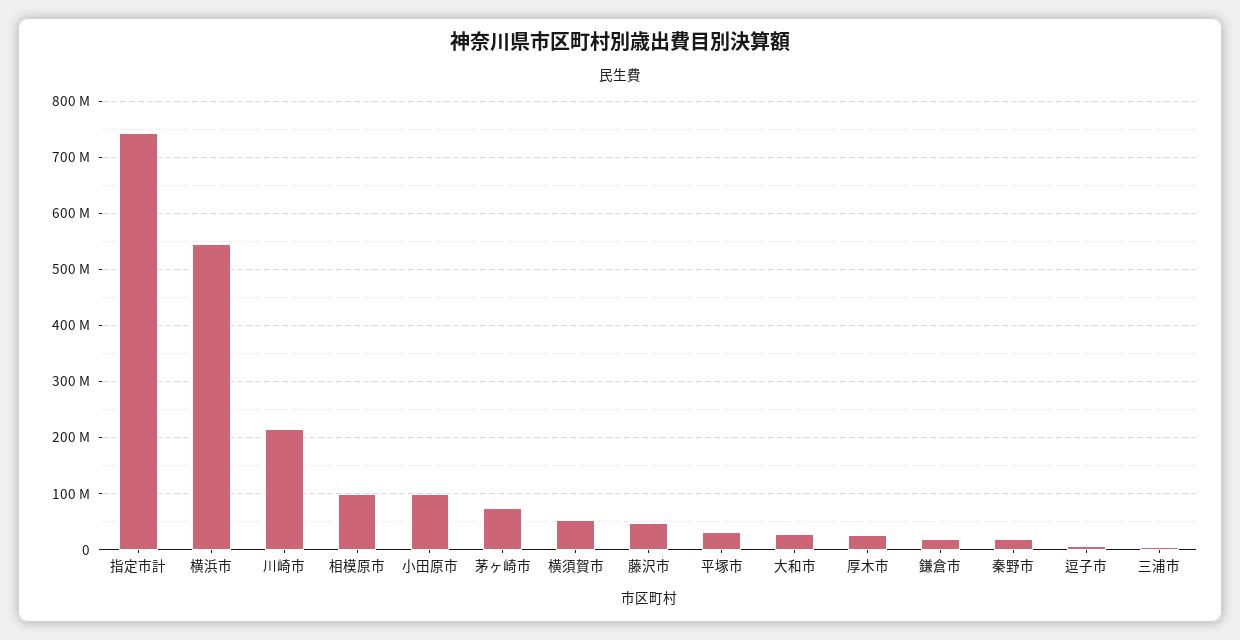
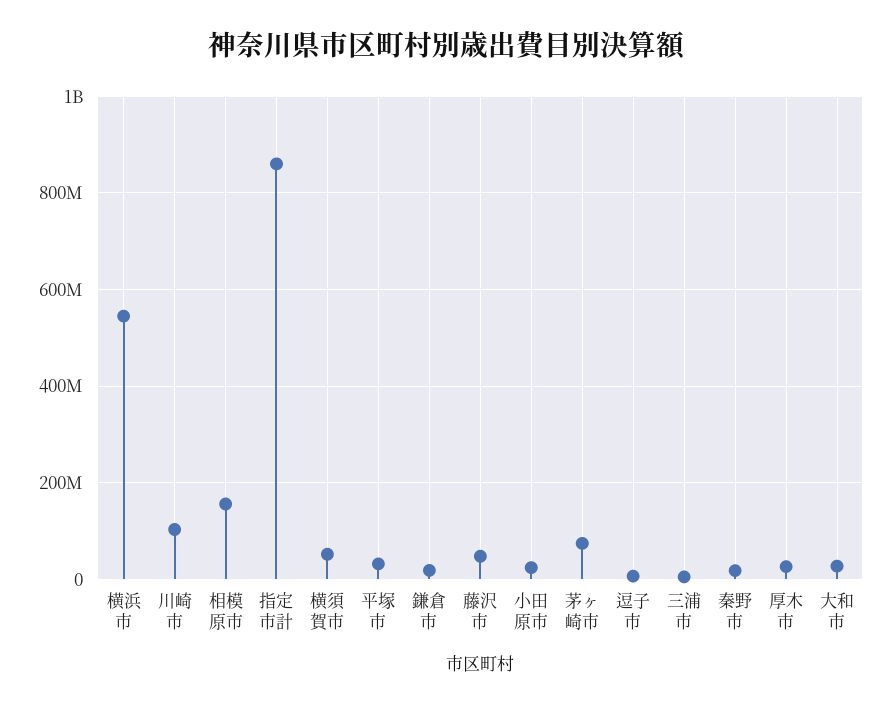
指定市計: 740000000 -> 860000000
川崎市: 220000000 -> 100000000
相模原市: 100000000 -> 160000000
小田原市: 100000000 -> 20000000

